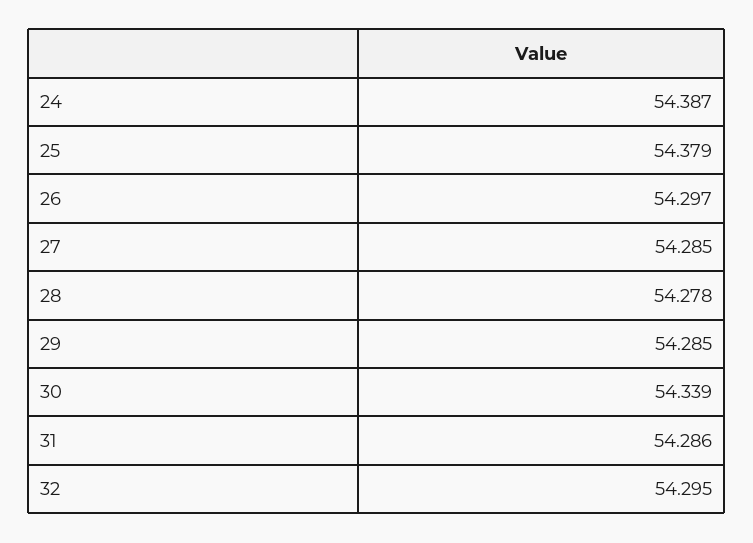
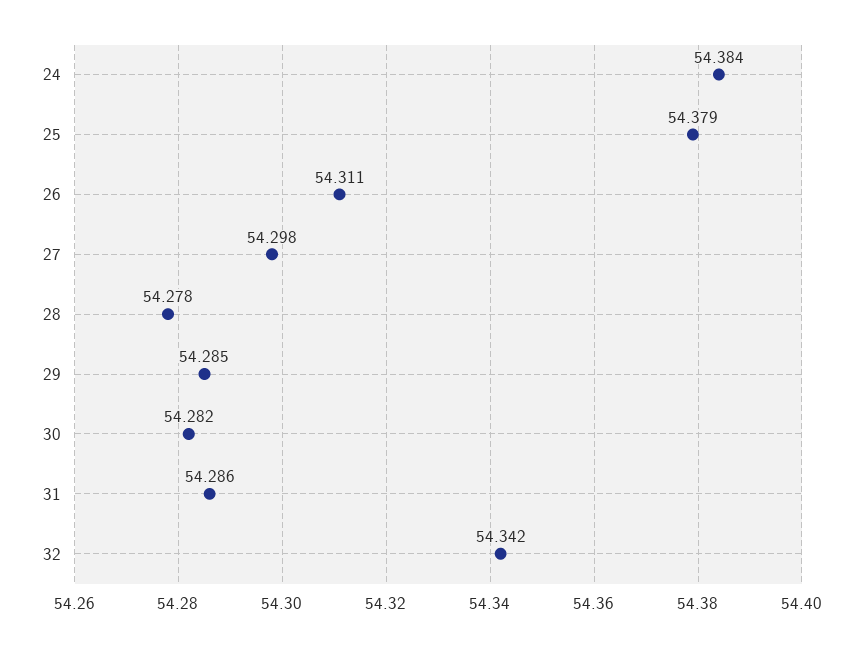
24: 54.387 -> 54.384
26: 54.297 -> 54.311
27: 54.285 -> 54.298
30: 54.339 -> 54.282
32: 54.295 -> 54.342

